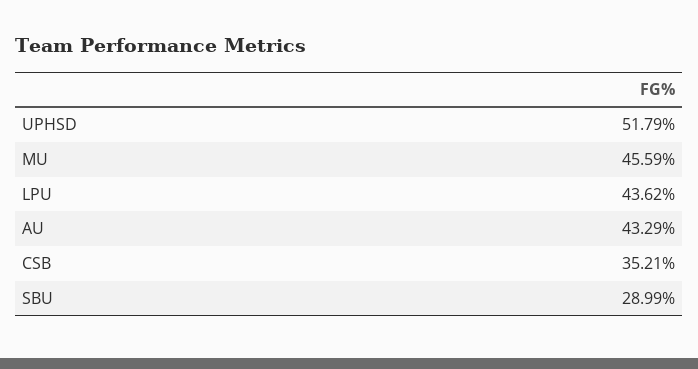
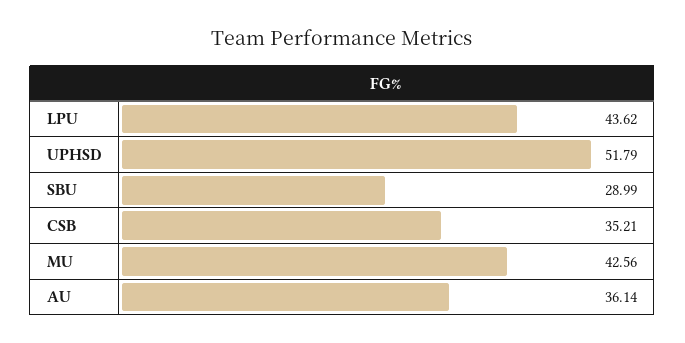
MU: 45.59 -> 42.56
AU: 43.29 -> 36.14

